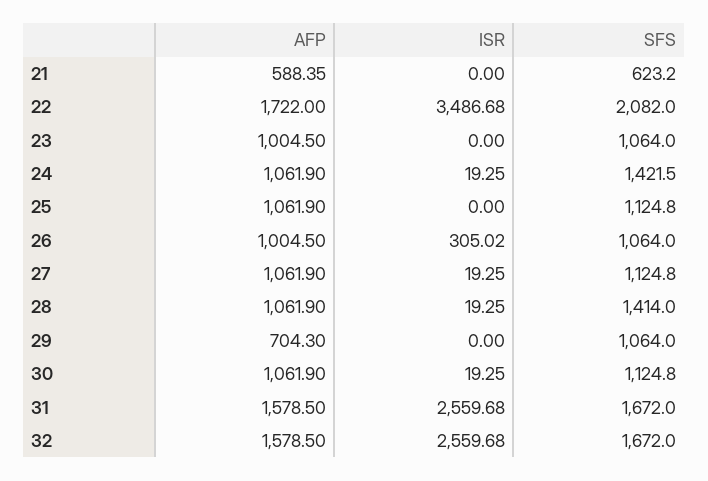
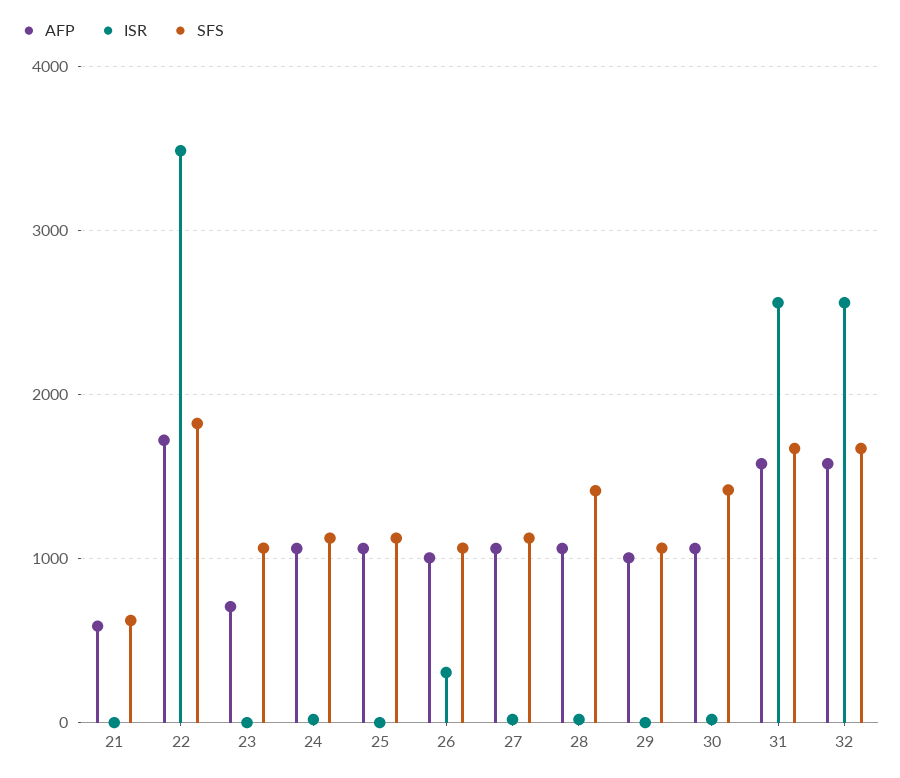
SFS, 22: 2082 -> 1800
AFP, 23: 1004.5 -> 700
SFS, 24: 1421.5 -> 1100
AFP, 29: 704.3 -> 1000
SFS, 30: 1124.8 -> 1400

